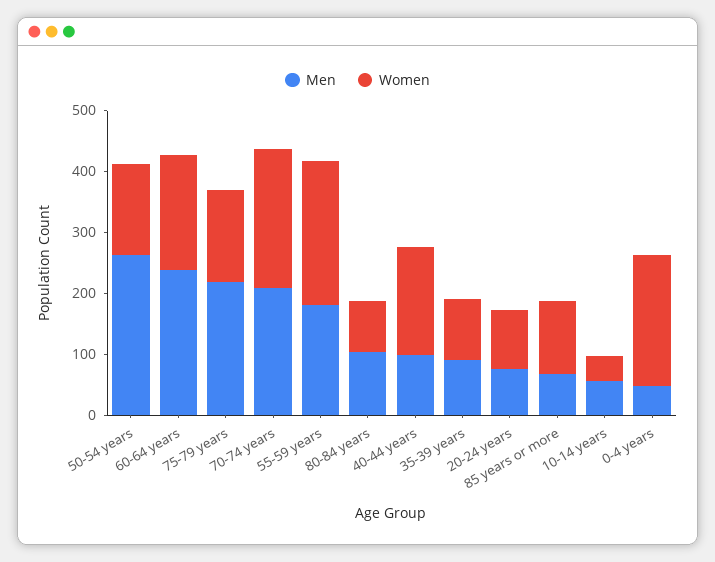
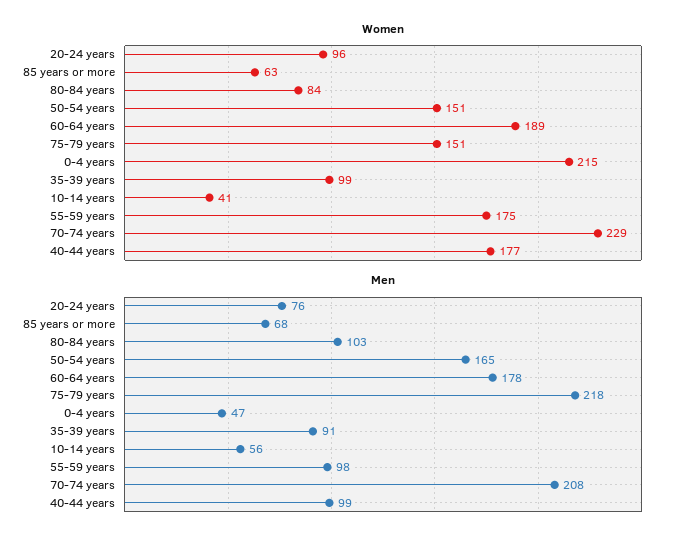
Men, 50-54 years: 260 -> 165
Men, 60-64 years: 240 -> 178
Men, 55-59 years: 180 -> 98
Women, 55-59 years: 240 -> 175
Women, 85 years or more: 120 -> 63

